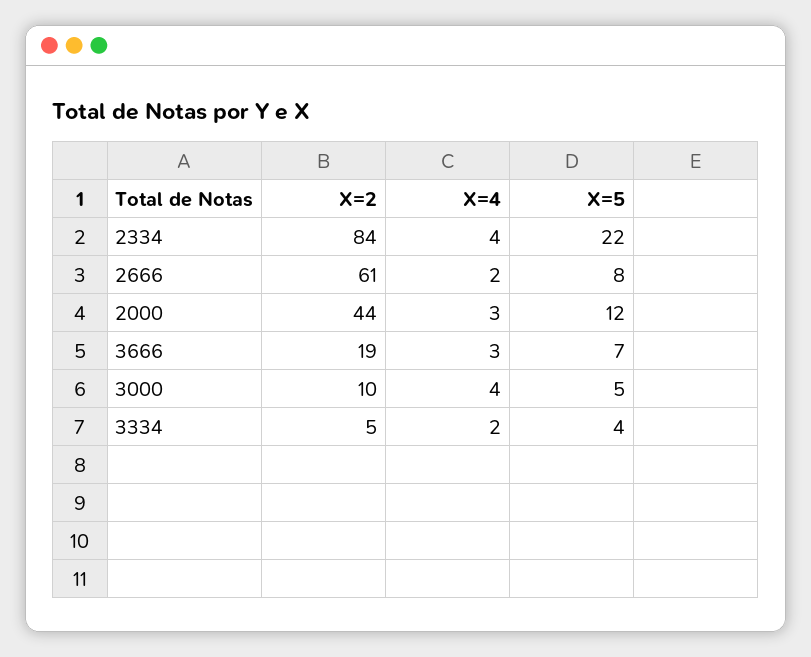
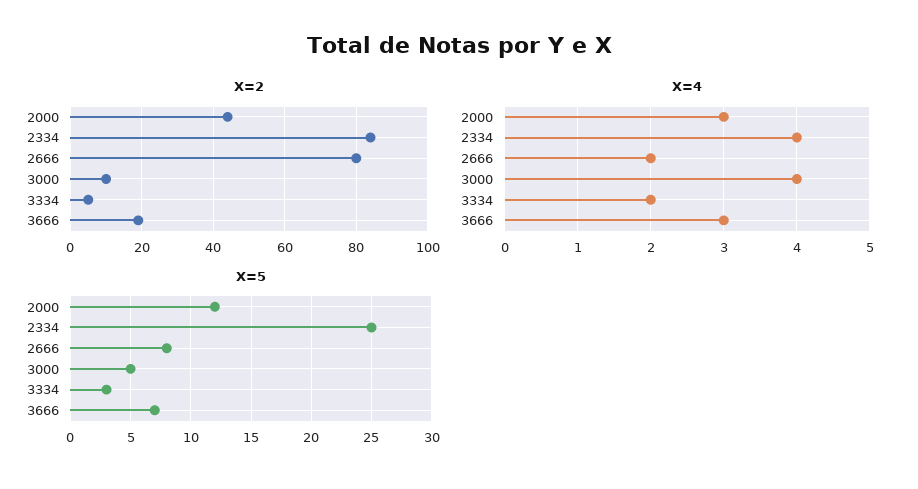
X=5, 2334: 22 -> 25
X=2, 2666: 61 -> 80
X=5, 3334: 4 -> 3

